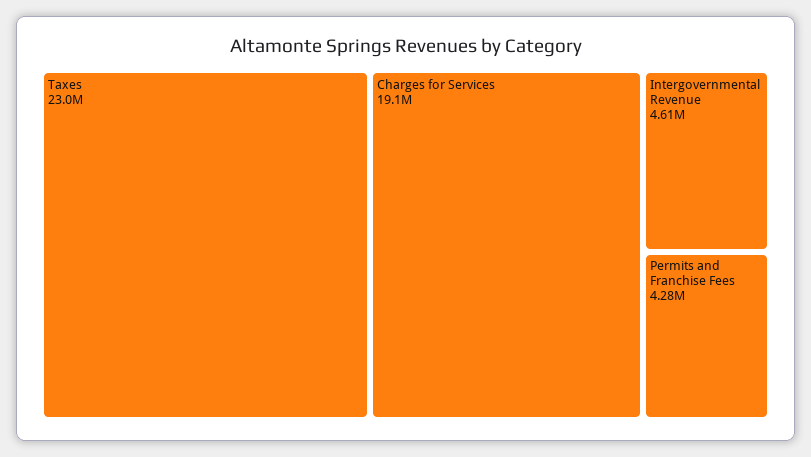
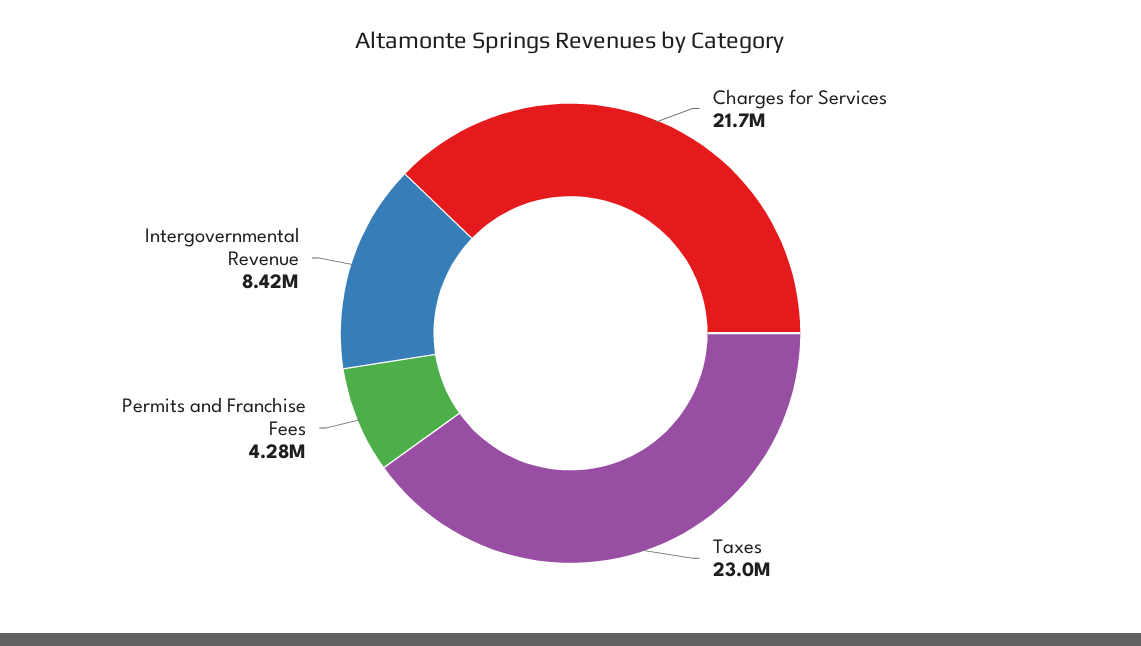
Charges for Services: 19100000 -> 21700000
Intergovernmental Revenue: 4610000 -> 8420000

